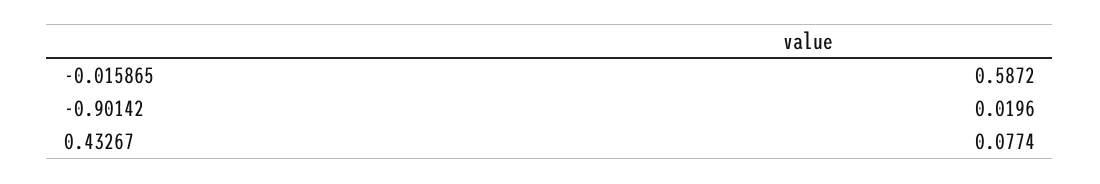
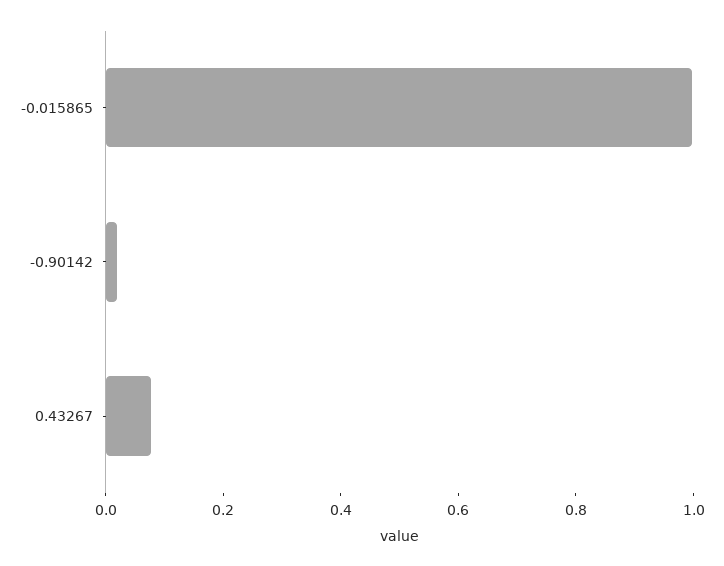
-0.015865: 0.5872 -> 1

